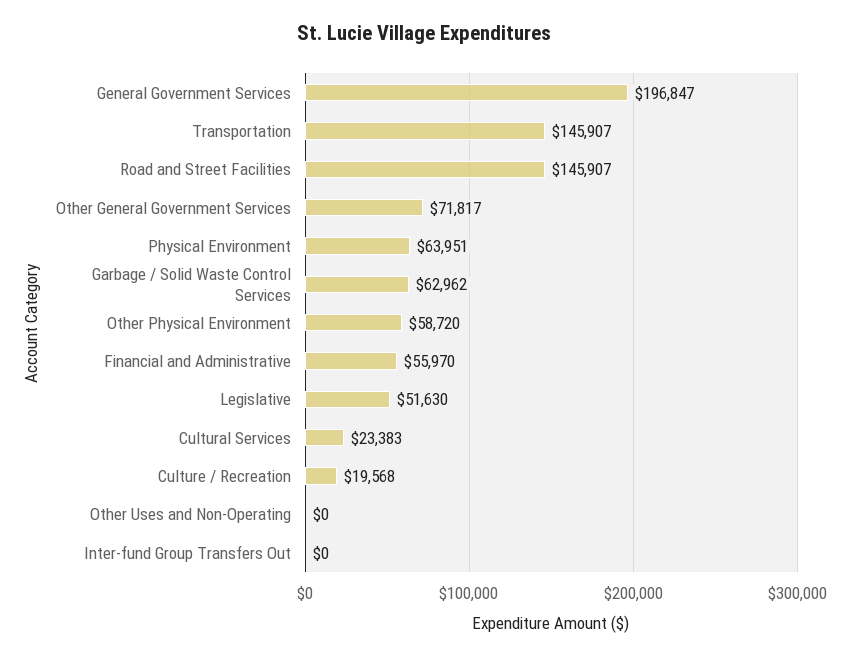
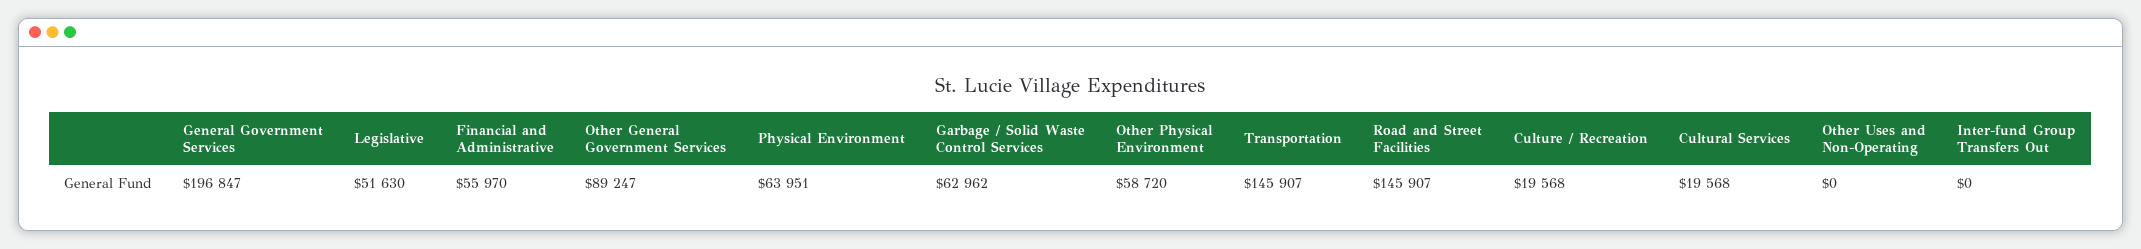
Other General Government Services: 71817 -> 89247
Cultural Services: 23383 -> 19568

